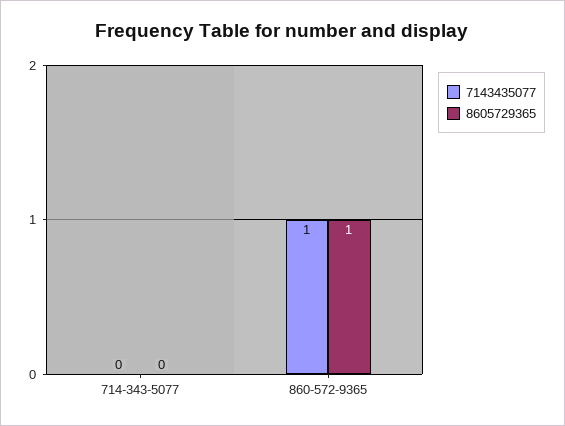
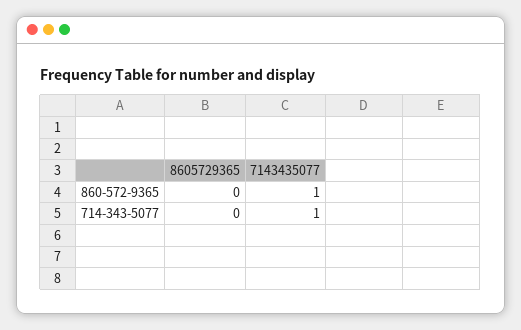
7143435077, 714-343-5077: 0 -> 1
8605729365, 860-572-9365: 1 -> 0

